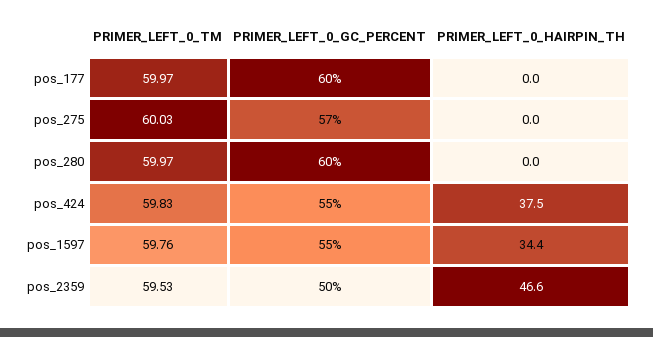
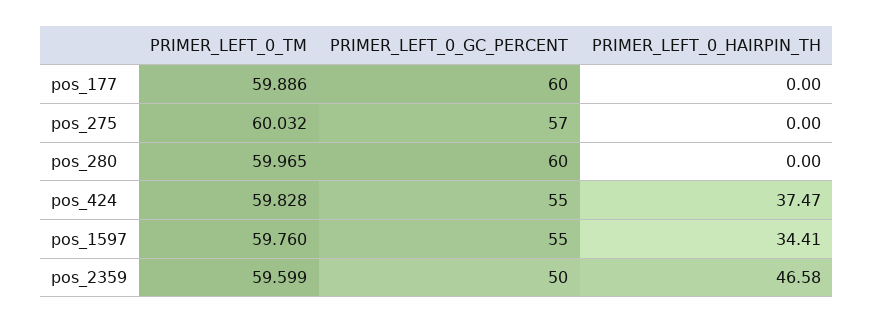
PRIMER_LEFT_0_TM, pos_177: 59.97 -> 59.886
PRIMER_LEFT_0_TM, pos_2359: 59.53 -> 59.599

